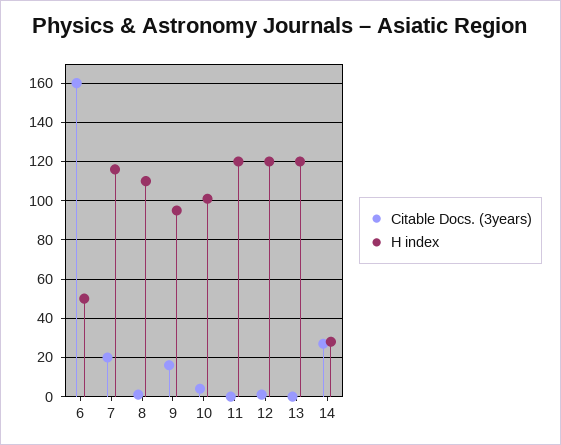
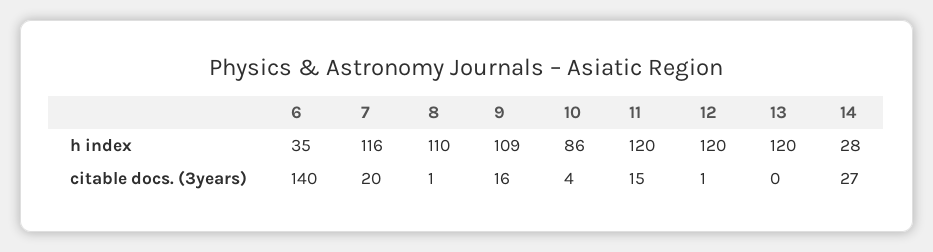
Citable Docs. (3years), 6: 160 -> 140
H index, 6: 50 -> 35
H index, 9: 95 -> 109
H index, 10: 100 -> 86
Citable Docs. (3years), 11: 0 -> 15

